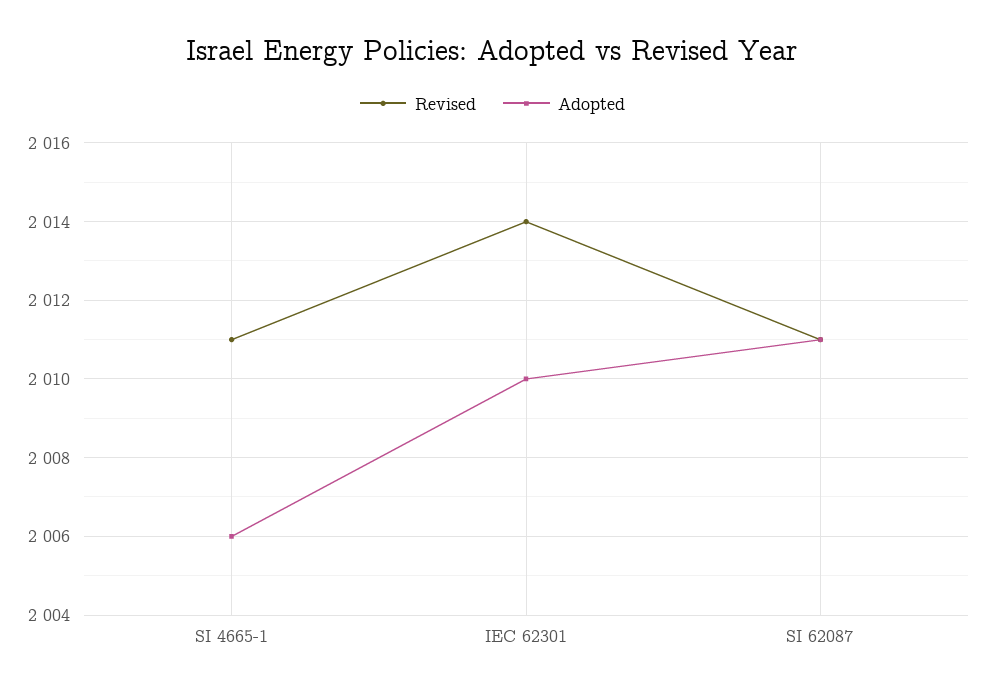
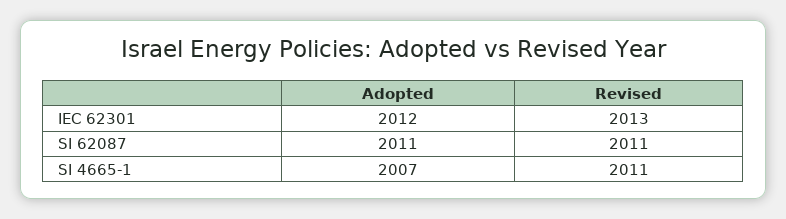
Adopted, SI 4665-1: 2006 -> 2007
Revised, IEC 62301: 2014 -> 2013
Adopted, IEC 62301: 2010 -> 2012

